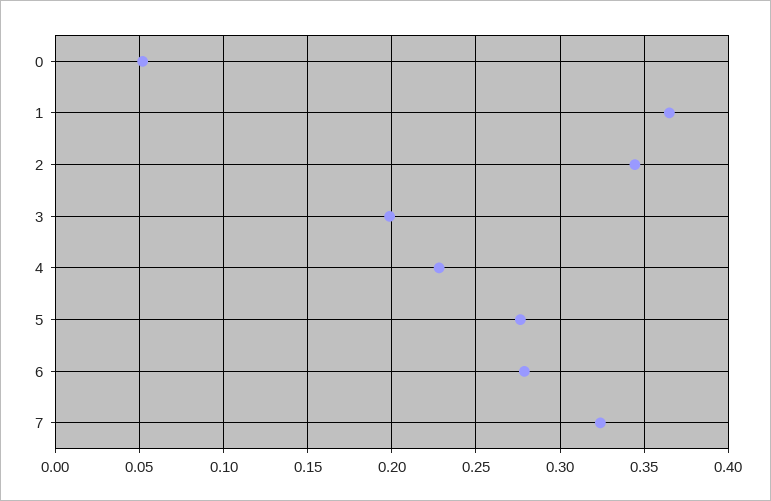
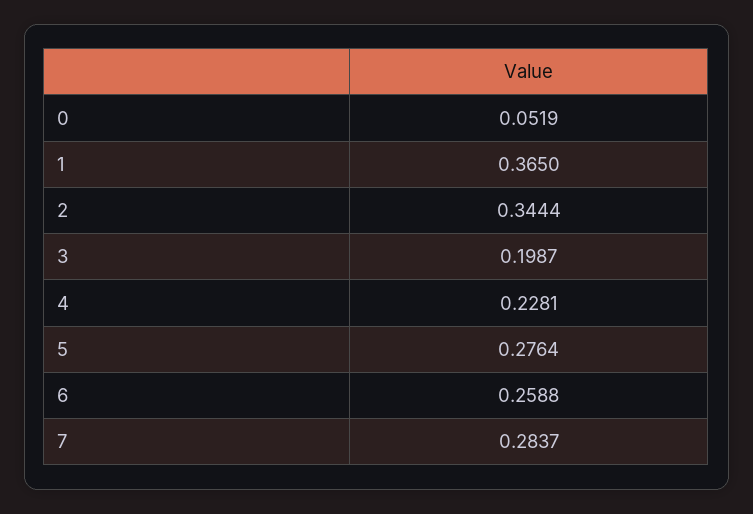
6: 0.28 -> 0.2588
7: 0.325 -> 0.2837

